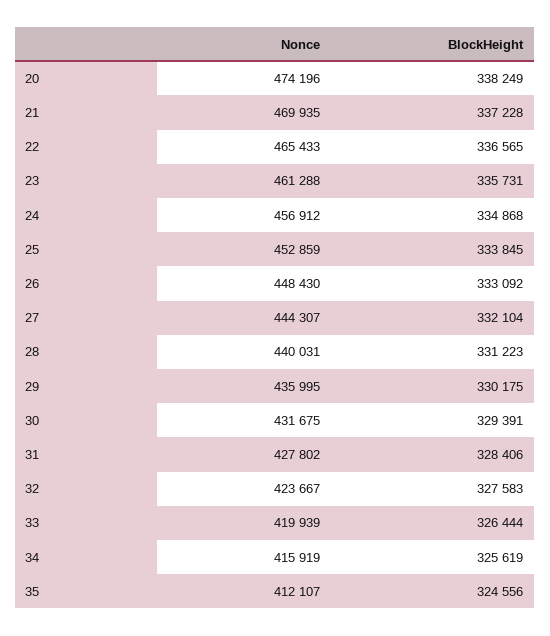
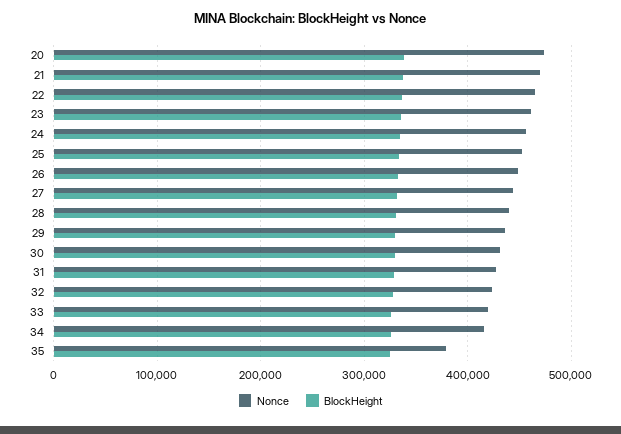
Nonce, 35: 412107 -> 380000

